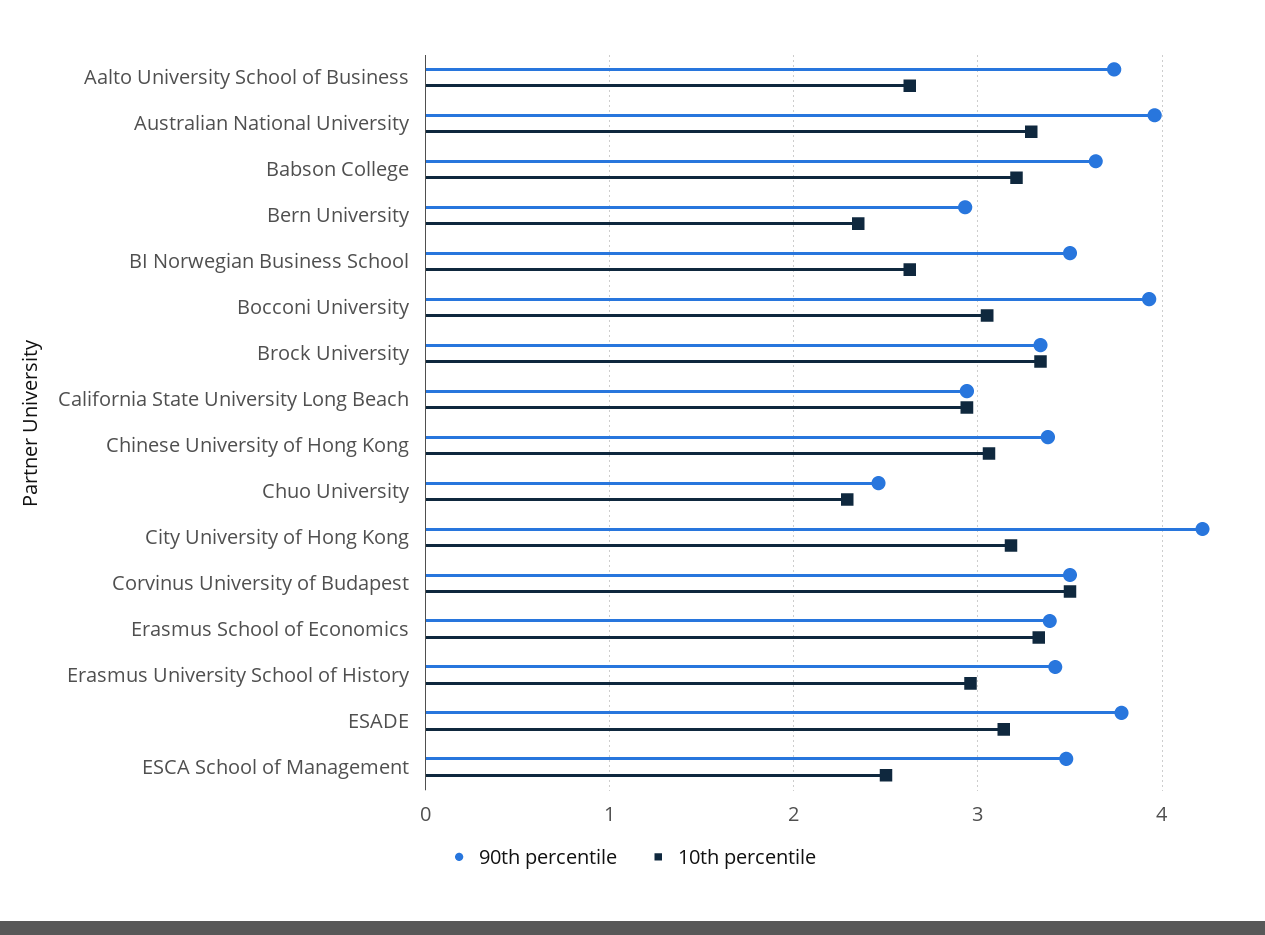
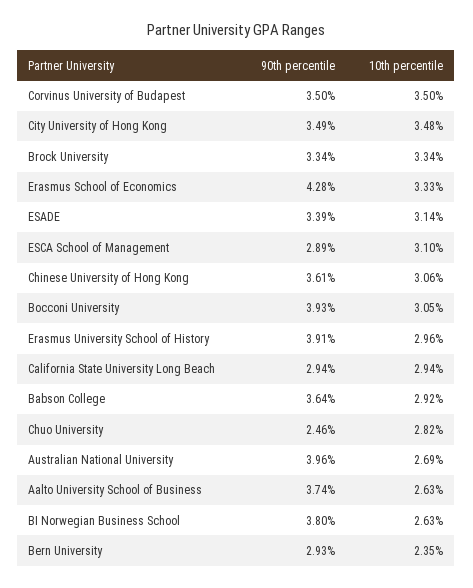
10th percentile, Australian National University: 3.3 -> 2.69
10th percentile, Babson College: 3.2 -> 2.92
90th percentile, BI Norwegian Business School: 3.5 -> 3.8
90th percentile, Chinese University of Hong Kong: 3.4 -> 3.61
10th percentile, Chuo University: 2.3 -> 2.82
90th percentile, City University of Hong Kong: 4.2 -> 3.49
10th percentile, City University of Hong Kong: 3.2 -> 3.48
90th percentile, Erasmus School of Economics: 3.4 -> 4.28
90th percentile, Erasmus University School of History: 3.4 -> 3.91
90th percentile, ESADE: 3.8 -> 3.39
90th percentile, ESCA School of Management: 3.5 -> 2.89
10th percentile, ESCA School of Management: 2.5 -> 3.1

